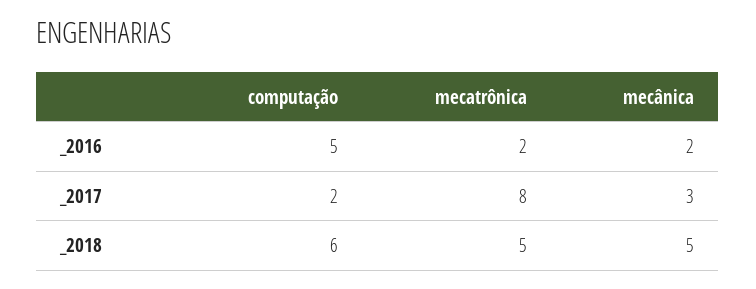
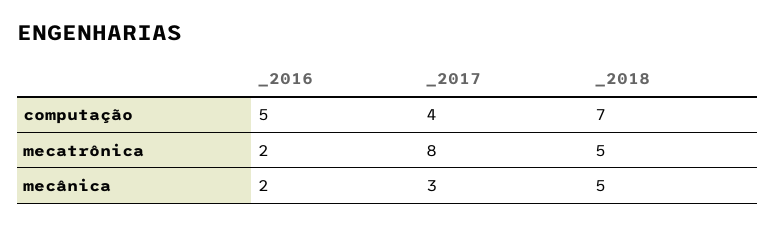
computação, _2017: 2 -> 4
computação, _2018: 6 -> 7

